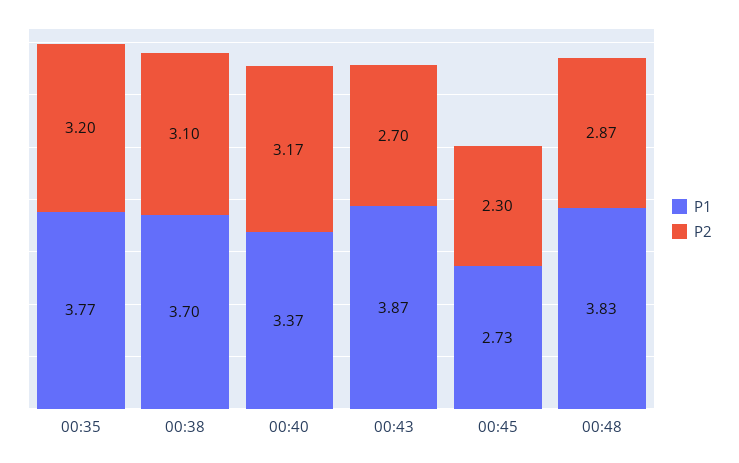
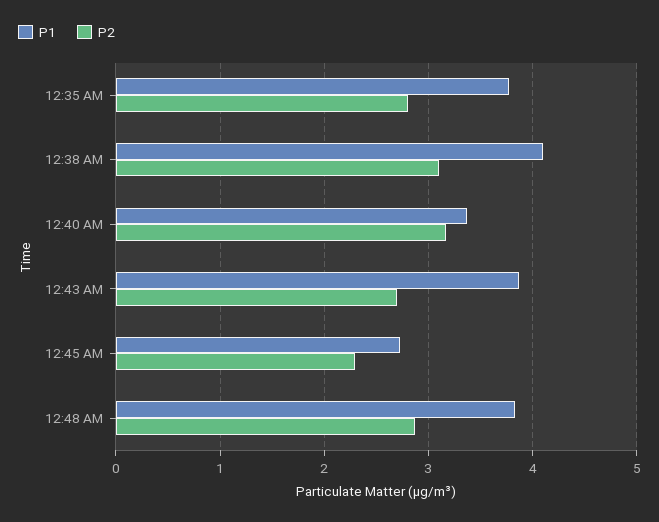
P2, 00:35: 3.2 -> 2.8
P1, 00:38: 3.7 -> 4.1

